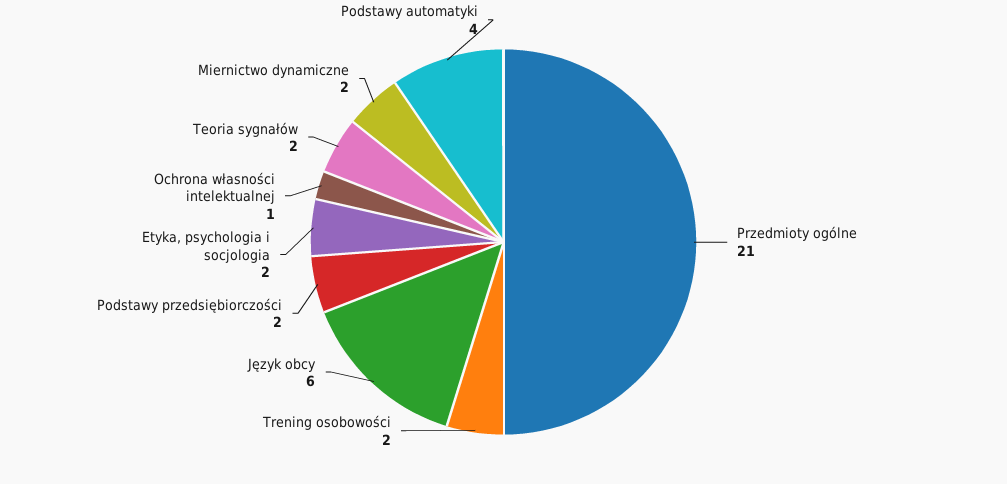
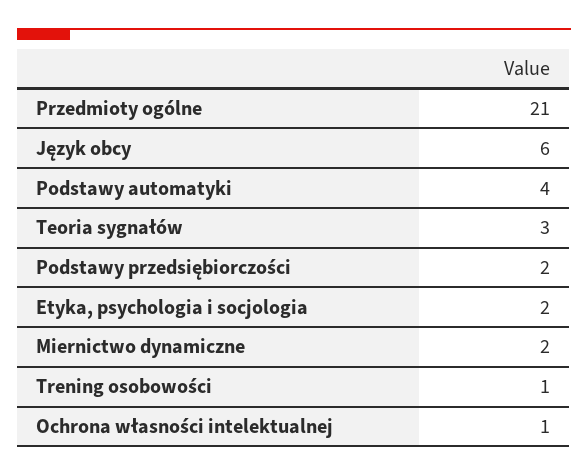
Trening osobowości: 2 -> 1
Teoria sygnałów: 2 -> 3

